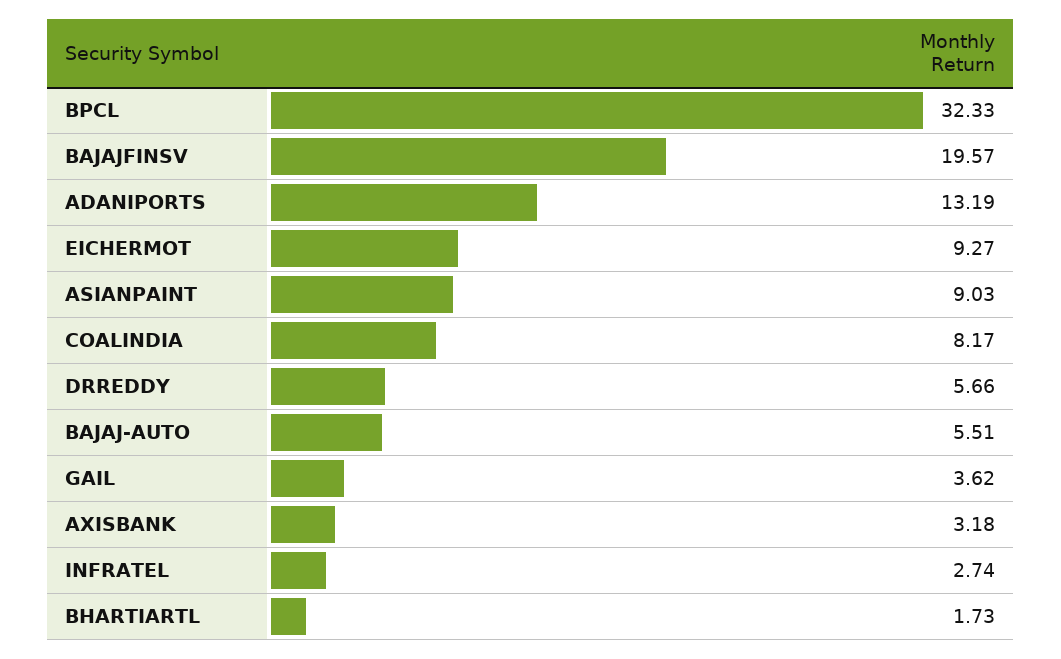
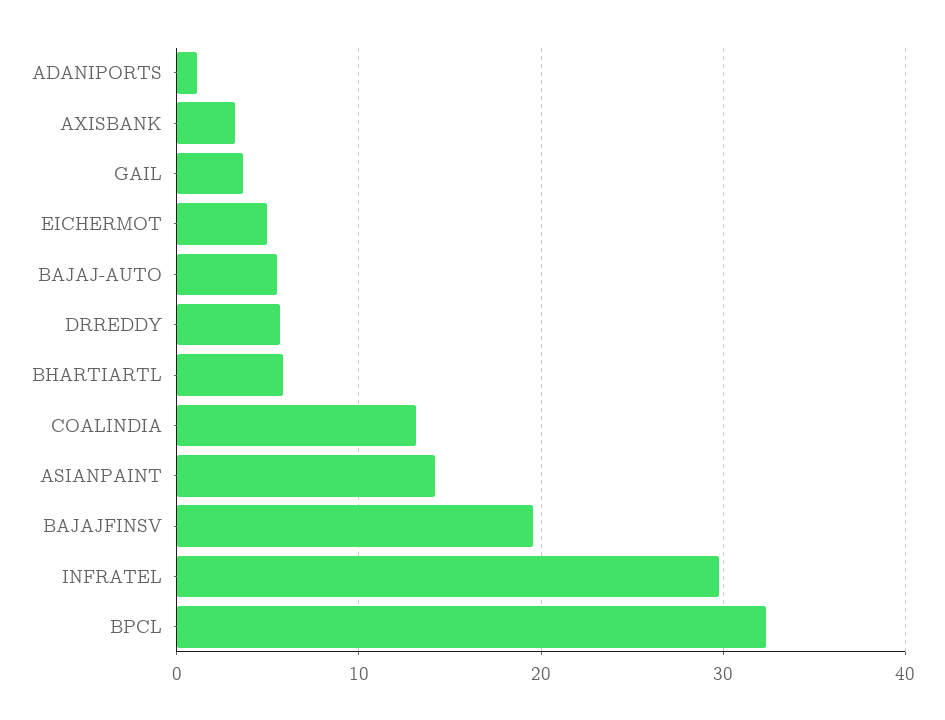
ADANIPORTS: 13.19 -> 1
EICHERMOT: 9.27 -> 5
ASIANPAINT: 9.03 -> 14
COALINDIA: 8.17 -> 13
INFRATEL: 2.74 -> 30
BHARTIARTL: 1.73 -> 6

